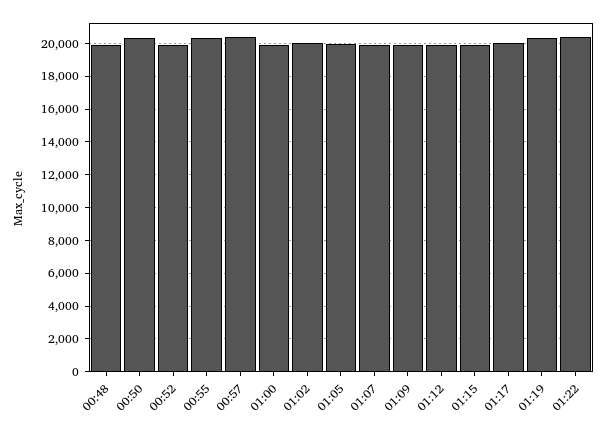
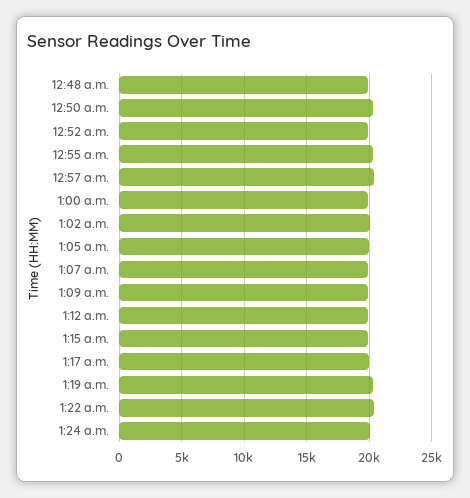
1:24 a.m.: none -> 20000

